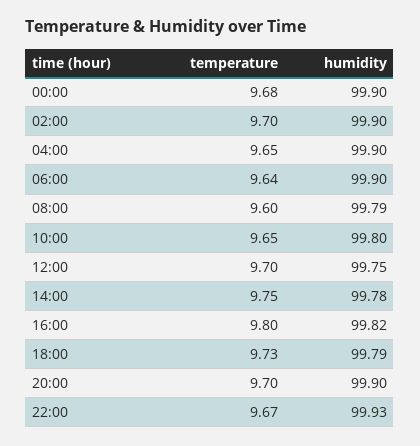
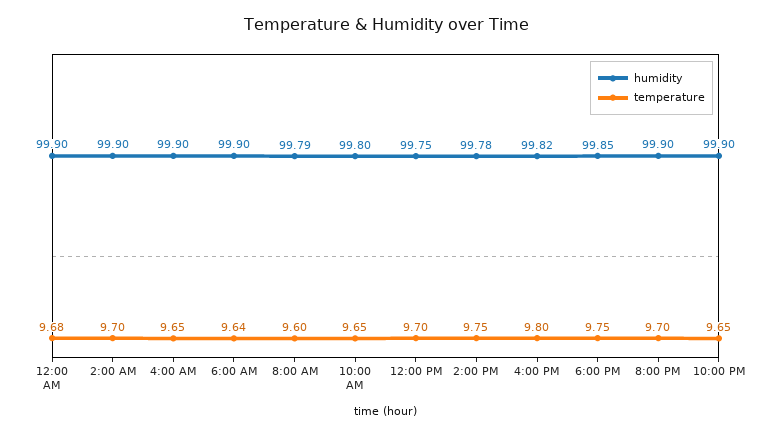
temperature, 18:00: 9.73 -> 9.75
humidity, 18:00: 99.79 -> 99.85
temperature, 22:00: 9.67 -> 9.65
humidity, 22:00: 99.93 -> 99.9

